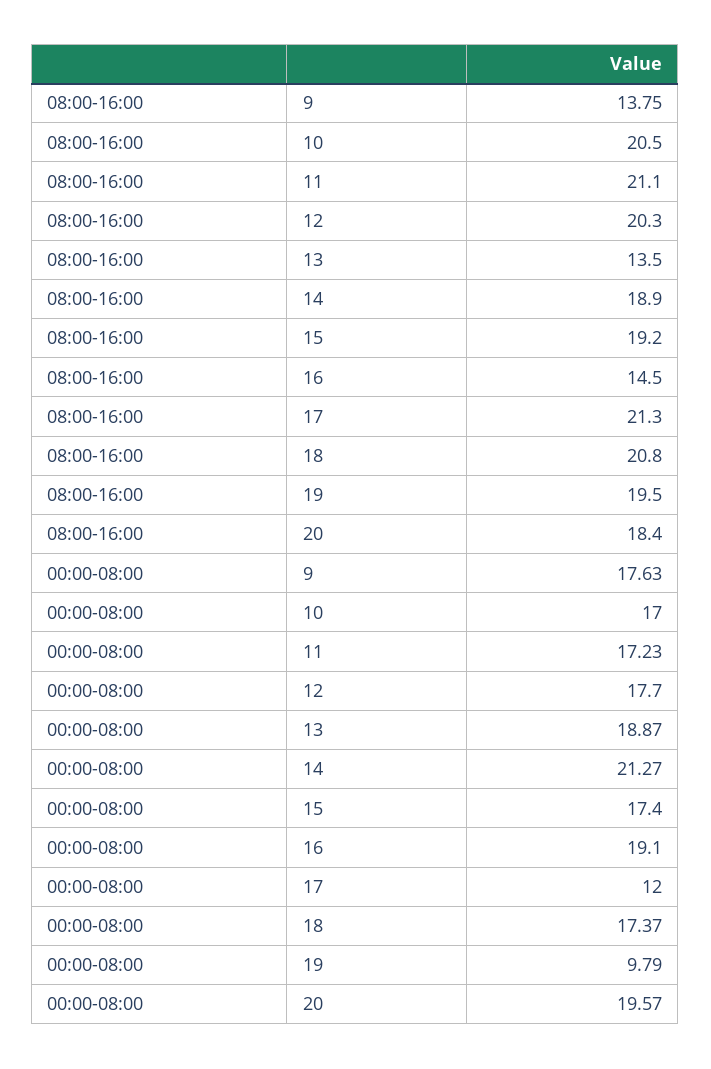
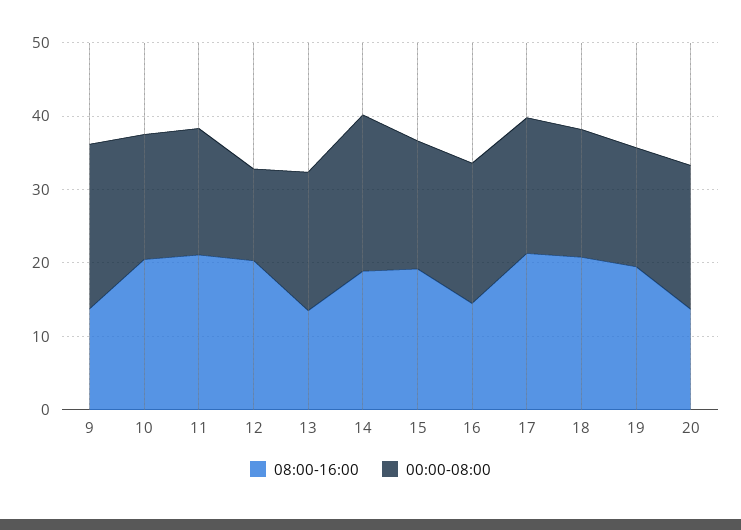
08:00-16:00, 20: 18.4 -> 14
00:00-08:00, 9: 17.63 -> 22
00:00-08:00, 12: 17.7 -> 12
00:00-08:00, 17: 12 -> 18
00:00-08:00, 19: 9.79 -> 16

